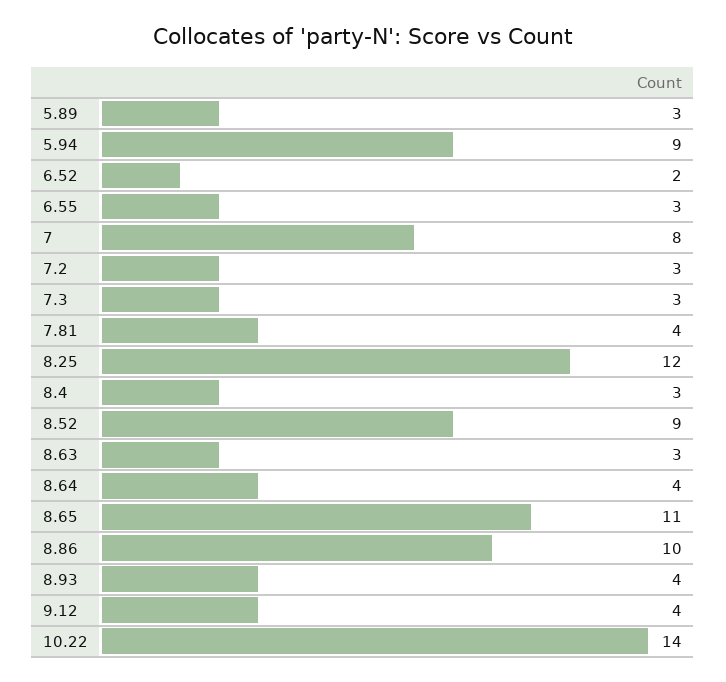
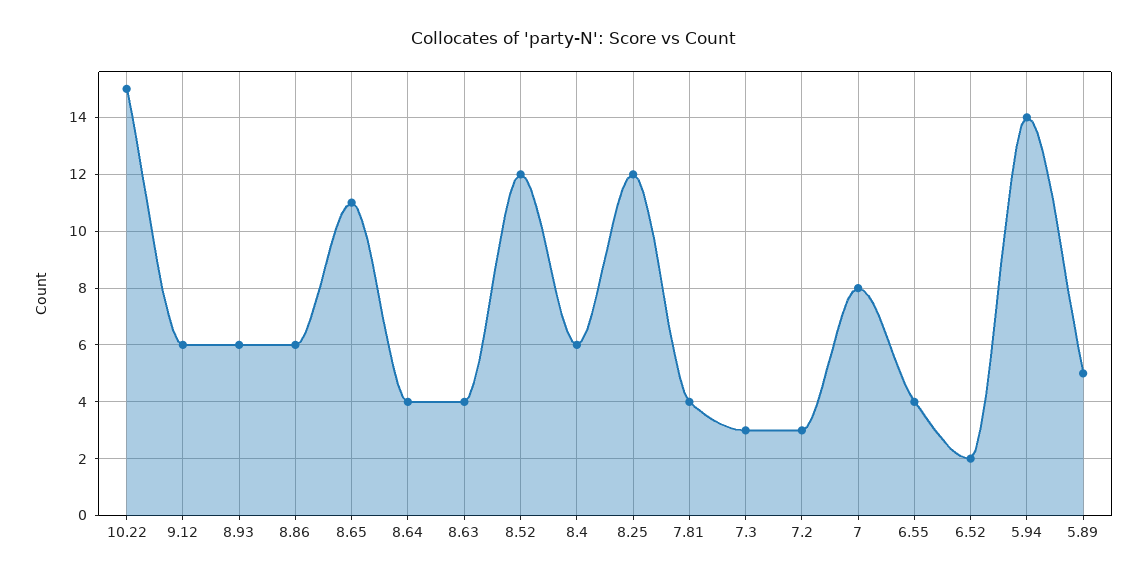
5.89: 3 -> 5
5.94: 9 -> 14
6.55: 3 -> 4
8.4: 3 -> 6
8.52: 9 -> 12
8.63: 3 -> 4
8.86: 10 -> 6
8.93: 4 -> 6
9.12: 4 -> 6
10.22: 14 -> 15

